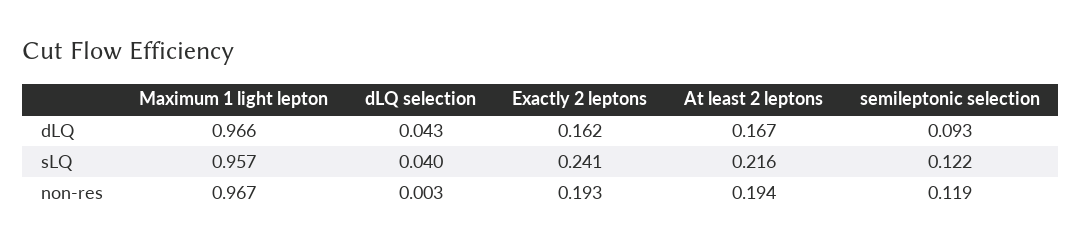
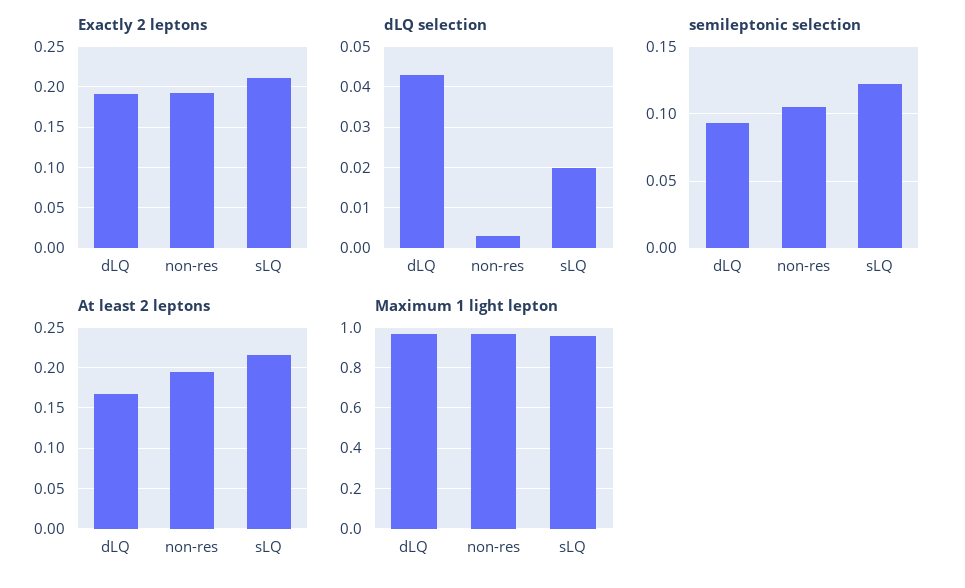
Exactly 2 leptons, dLQ: 0.162 -> 0.19
dLQ selection, sLQ: 0.04 -> 0.02
Exactly 2 leptons, sLQ: 0.241 -> 0.21
semileptonic selection, non-res: 0.119 -> 0.105

